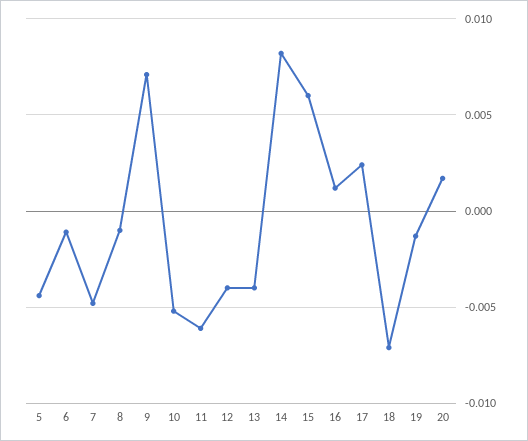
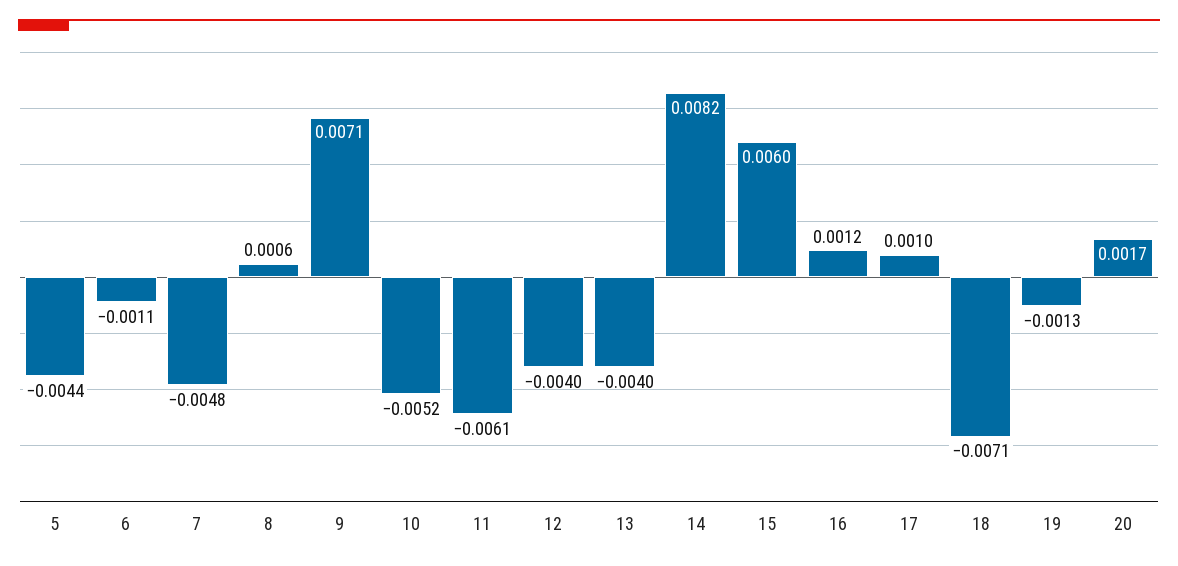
8: -0.001 -> 0.0006
17: 0.0025 -> 0.001

